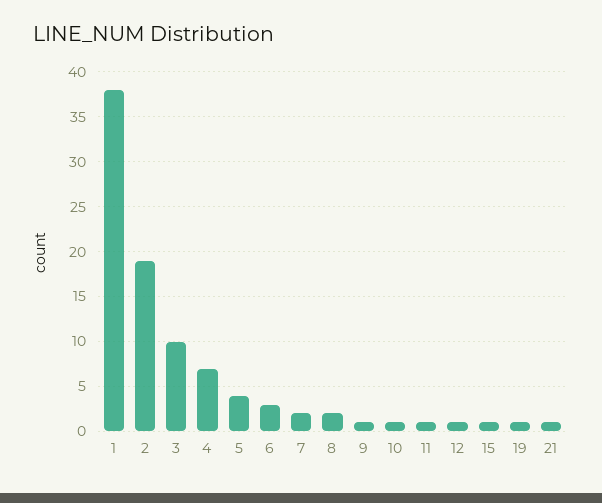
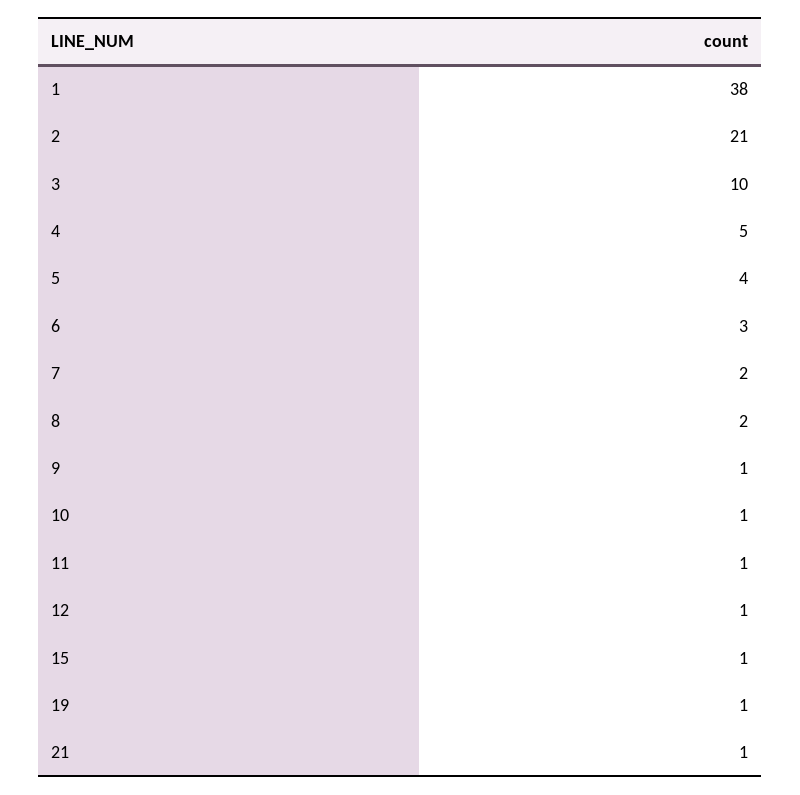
2: 19 -> 21
4: 7 -> 5

